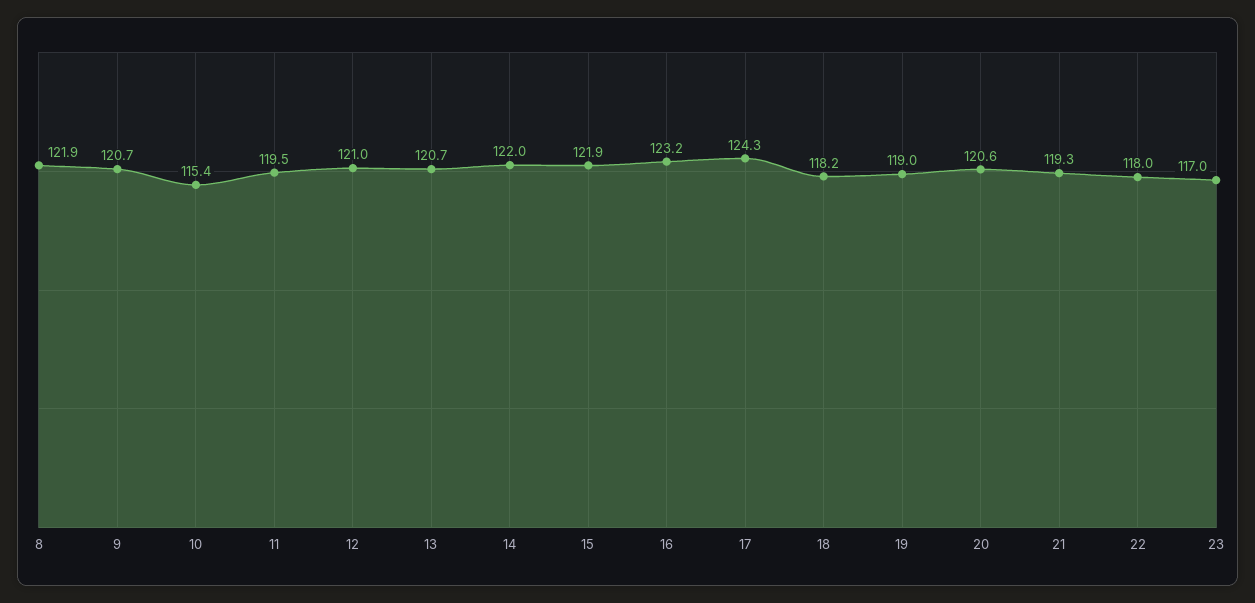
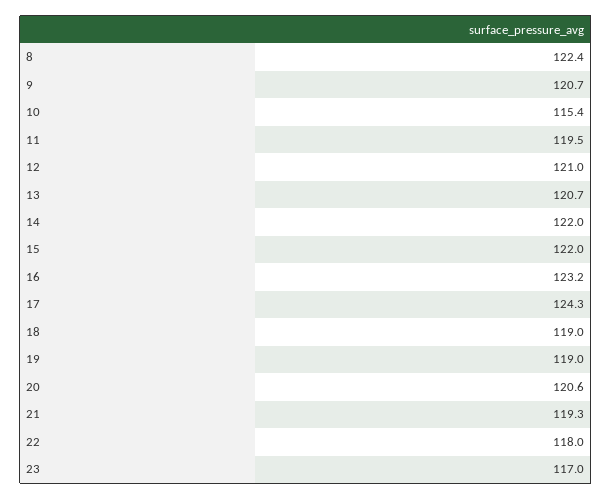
8: 121.9 -> 122.4
15: 121.9 -> 122
18: 118.2 -> 119

